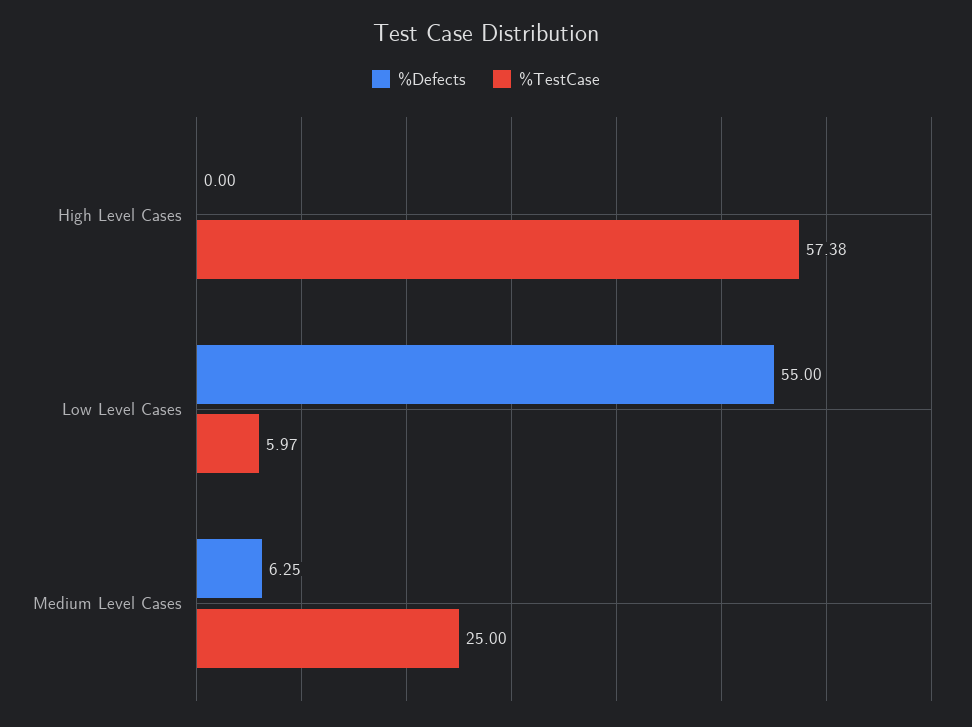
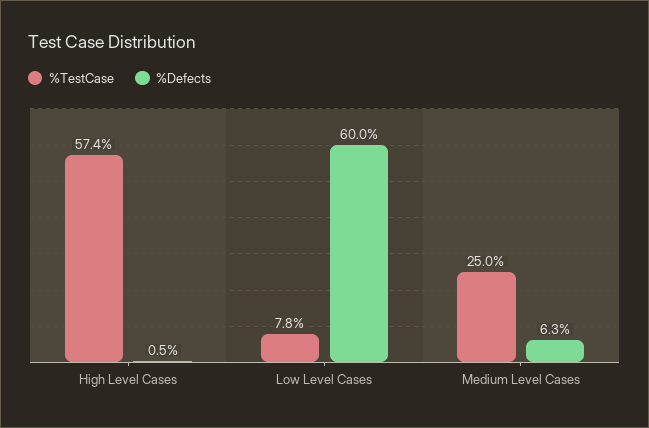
%Defects, High Level Cases: 0 -> 0.5
%Defects, Low Level Cases: 55 -> 60
%TestCase, Low Level Cases: 5.97 -> 7.8

